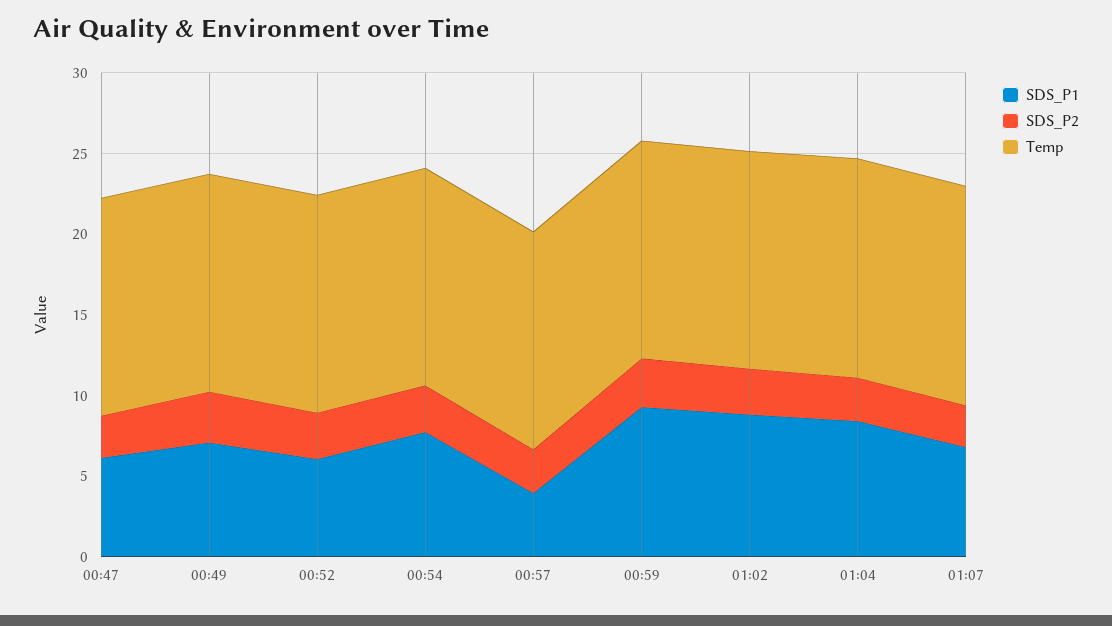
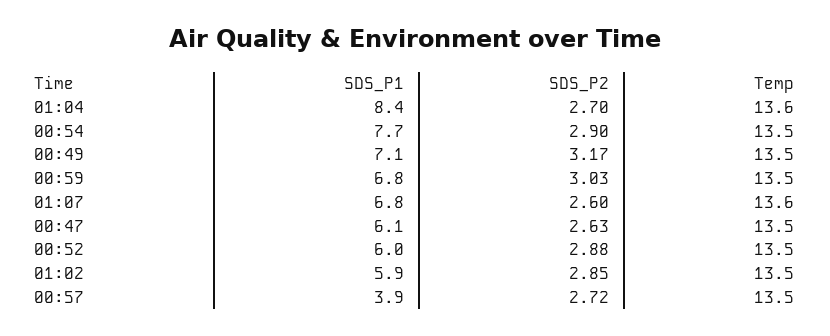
SDS_P1, 00:59: 9 -> 6.8
SDS_P1, 01:02: 9 -> 5.9

